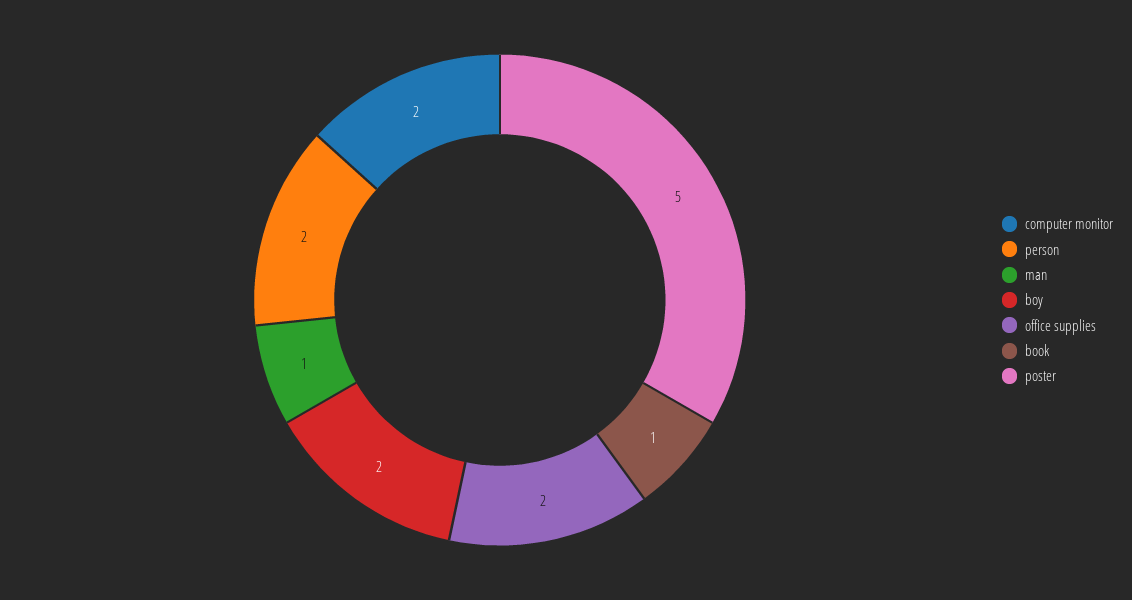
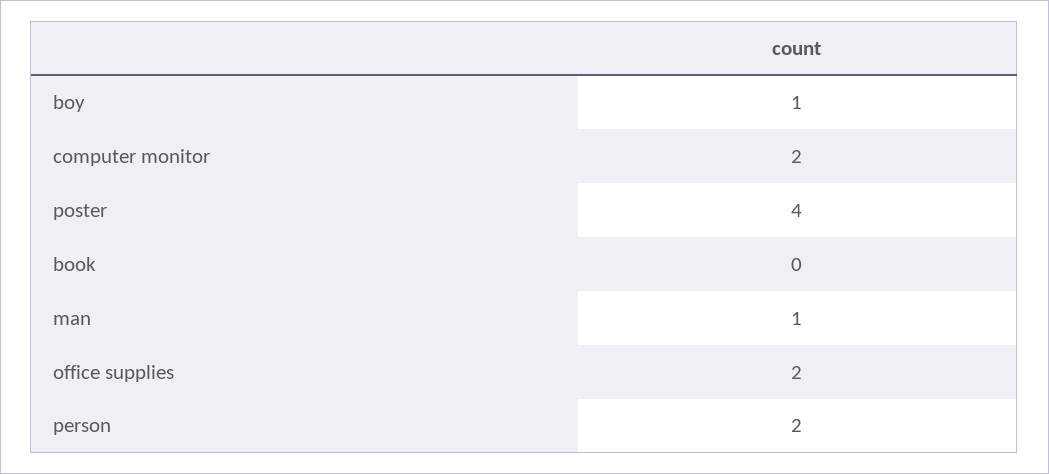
boy: 2 -> 1
book: 1 -> 0
poster: 5 -> 4

